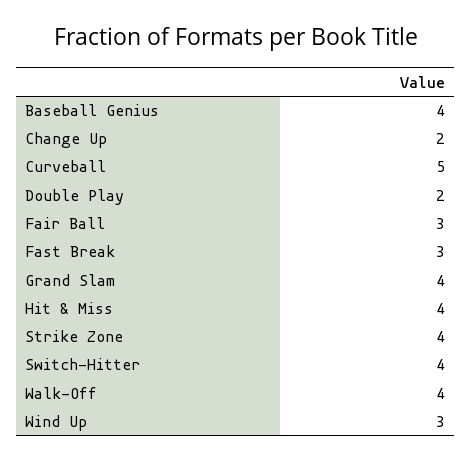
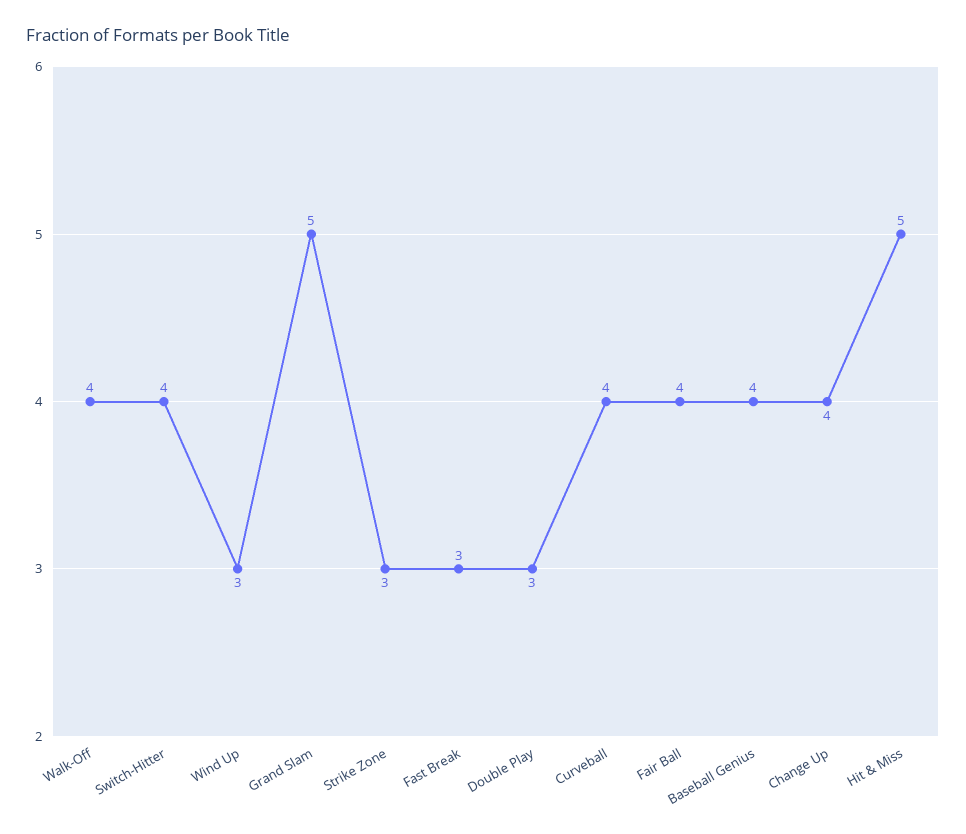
Change Up: 2 -> 4
Curveball: 5 -> 4
Double Play: 2 -> 3
Fair Ball: 3 -> 4
Grand Slam: 4 -> 5
Hit & Miss: 4 -> 5
Strike Zone: 4 -> 3

